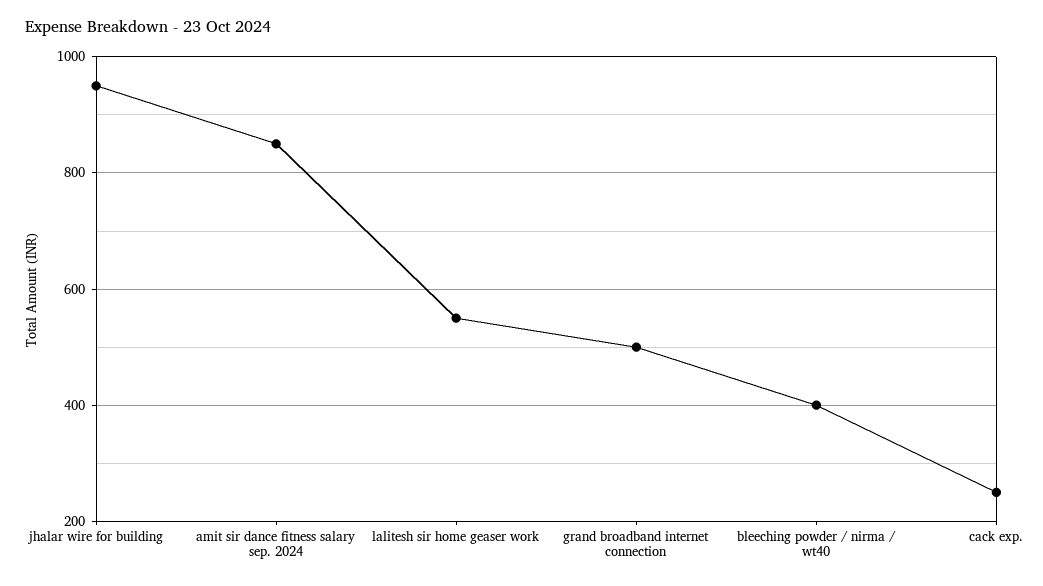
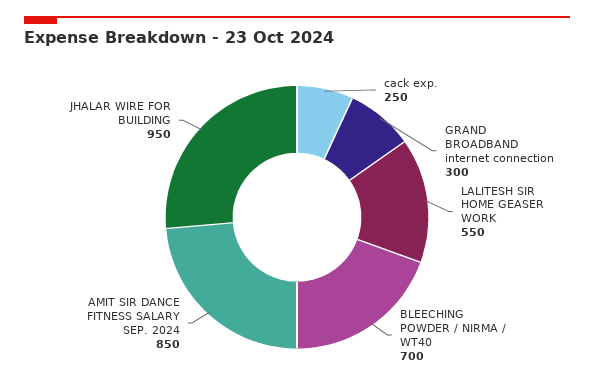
grand broadband internet connection: 500 -> 300
bleeching powder / nirma / wt40: 400 -> 700

